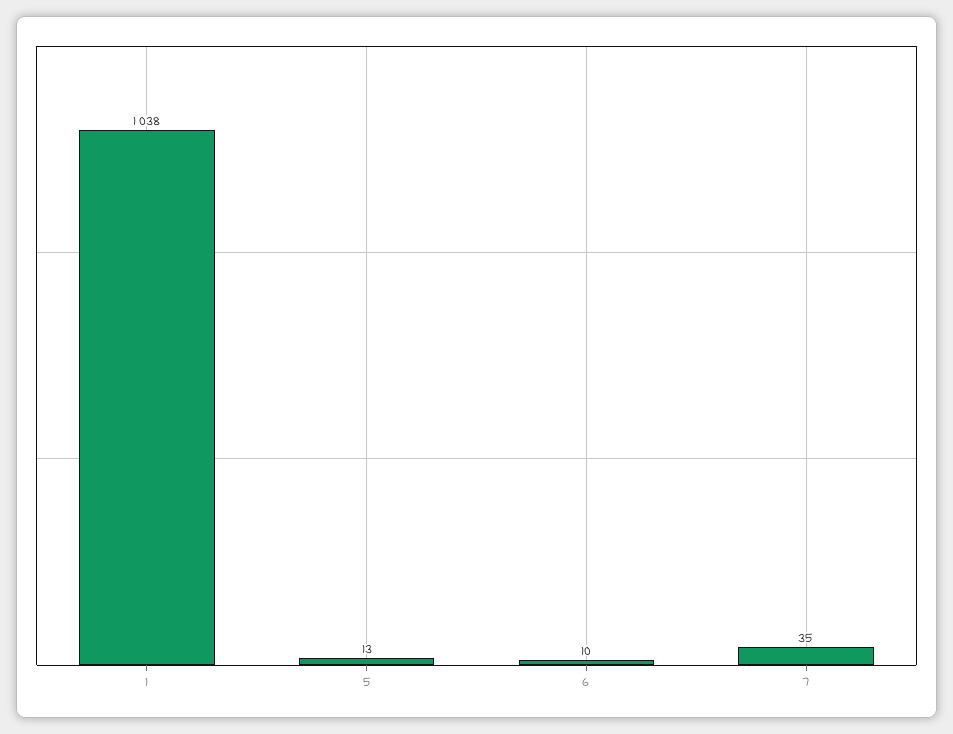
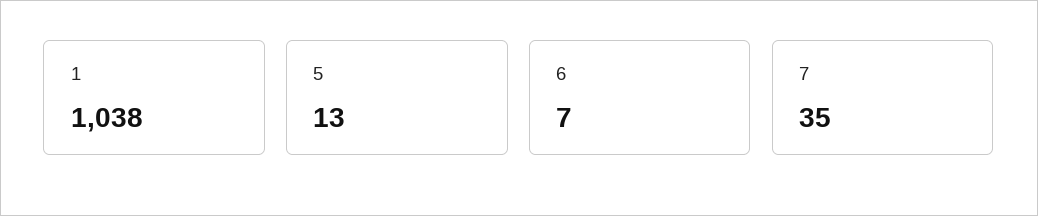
6: 10 -> 7

